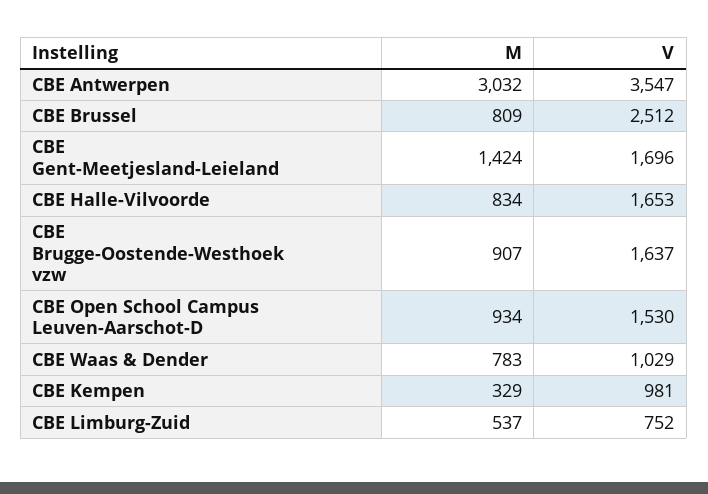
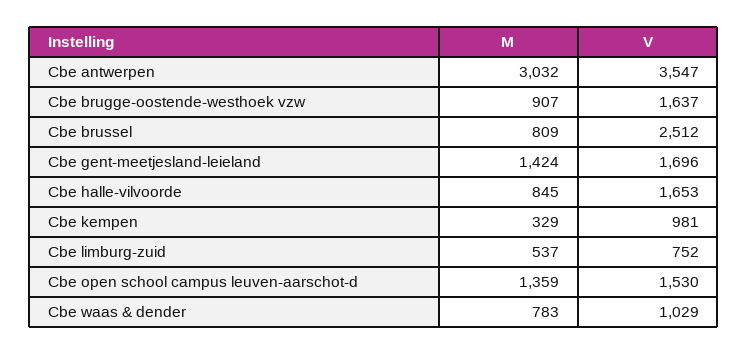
M, CBE Halle-Vilvoorde: 834 -> 845
M, CBE Open School Campus Leuven-Aarschot-D: 934 -> 1359

